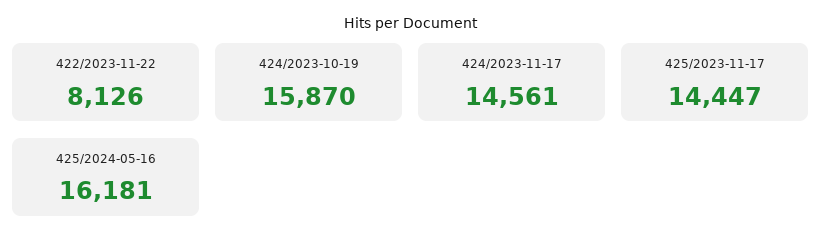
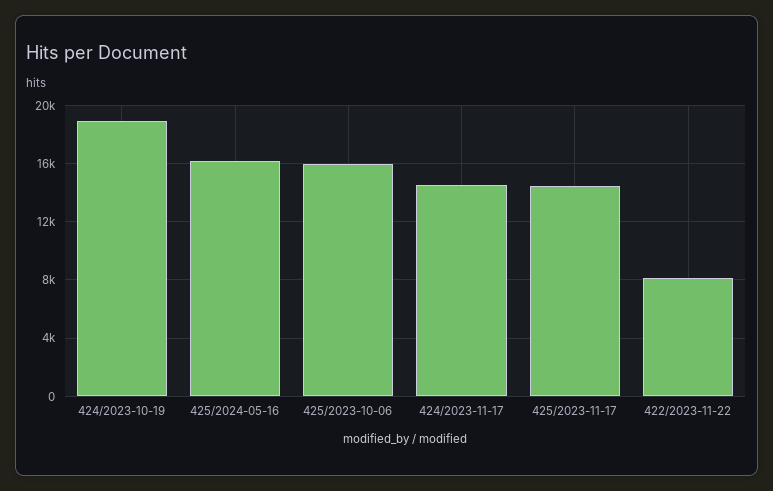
424/2023-10-19: 15870 -> 19000
425/2023-10-06: none -> 16000

